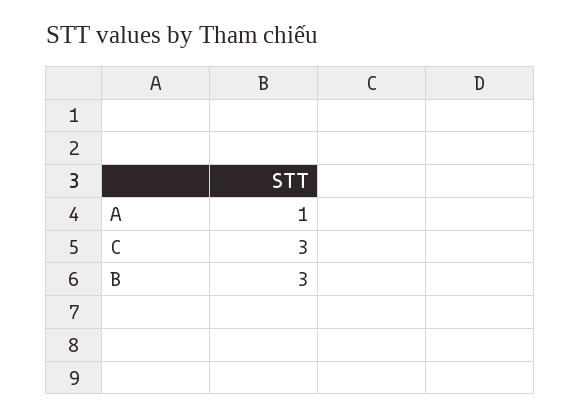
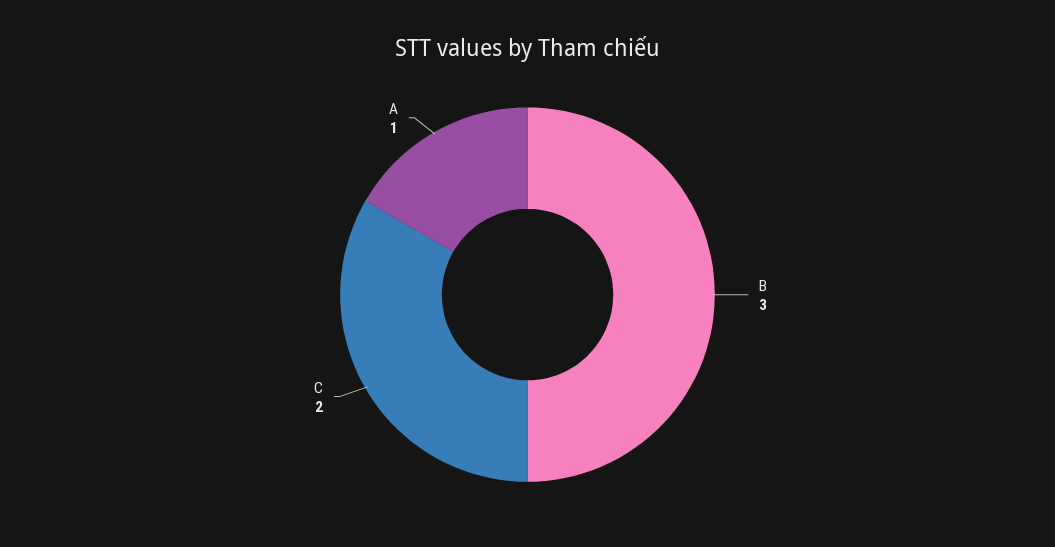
C: 3 -> 2

